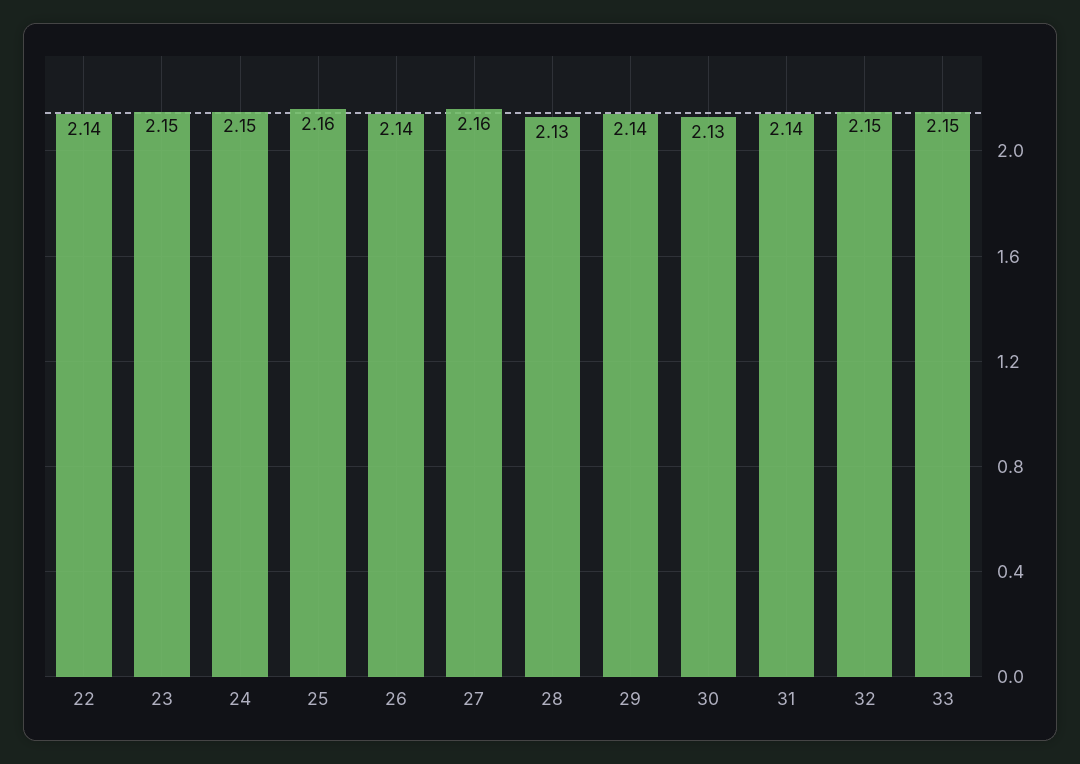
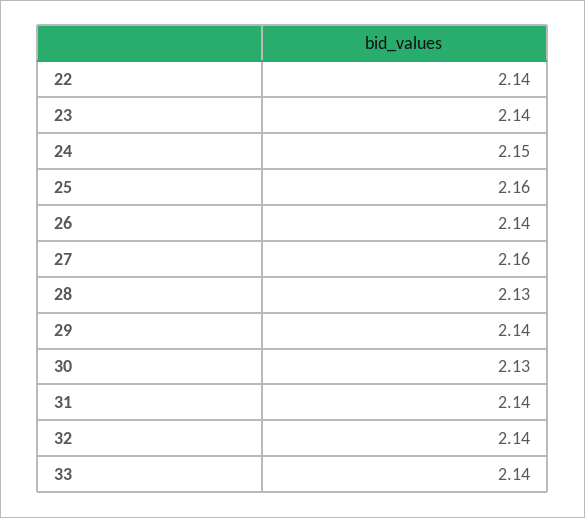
23: 2.15 -> 2.14
32: 2.15 -> 2.14
33: 2.15 -> 2.14

